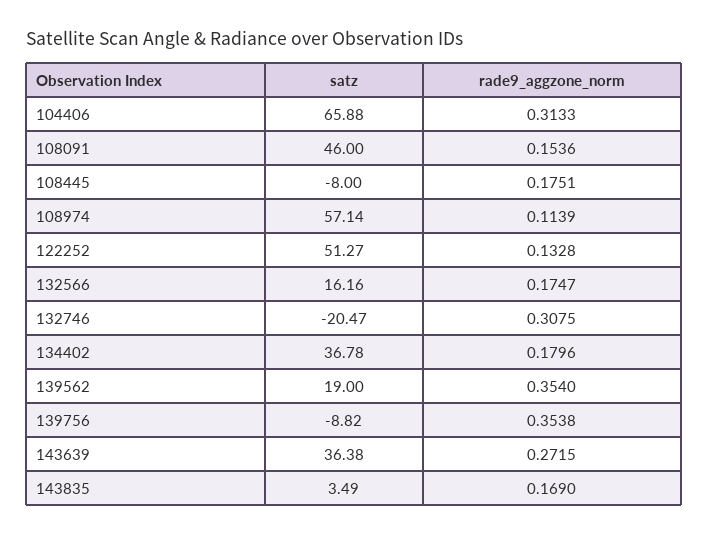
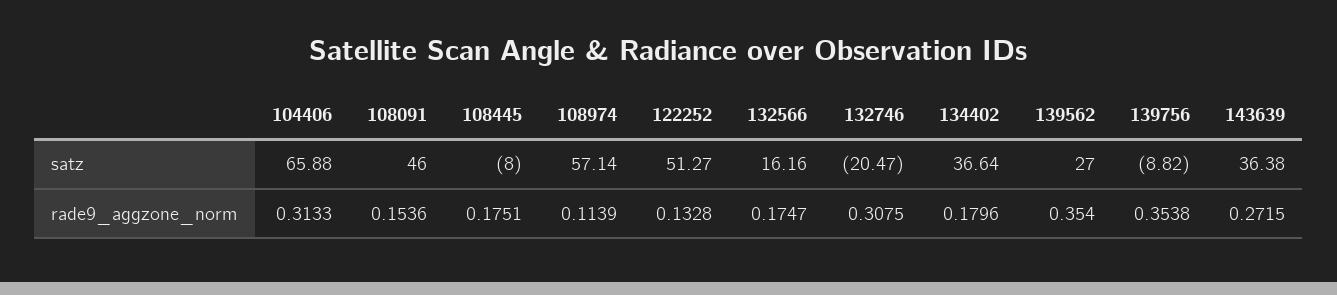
satz, 134402: 36.78 -> 36.64
satz, 139562: 19 -> 27
satz, 143835: 3.49 -> none
rade9_aggzone_norm, 143835: 0.169 -> none

